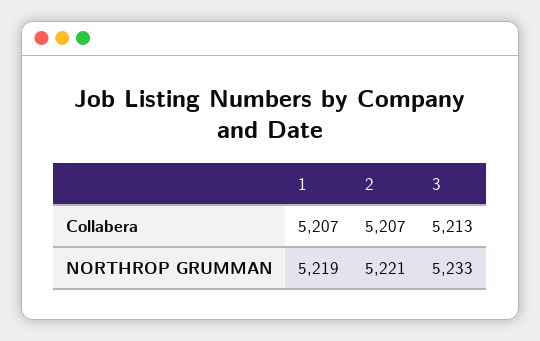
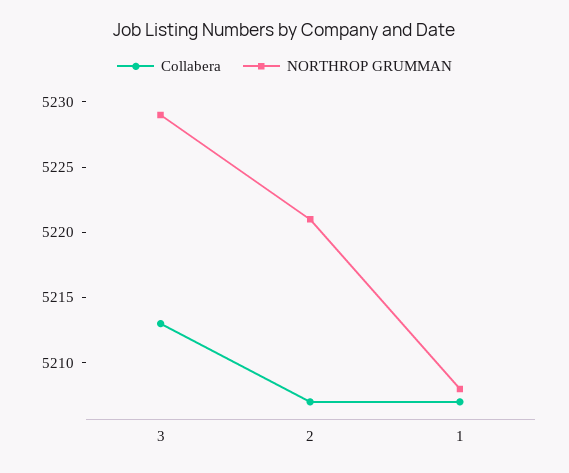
NORTHROP GRUMMAN, 1: 5219 -> 5208
NORTHROP GRUMMAN, 3: 5233 -> 5229

